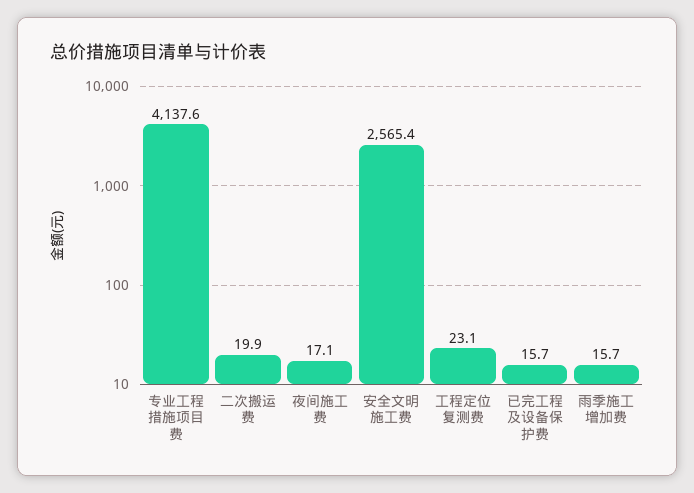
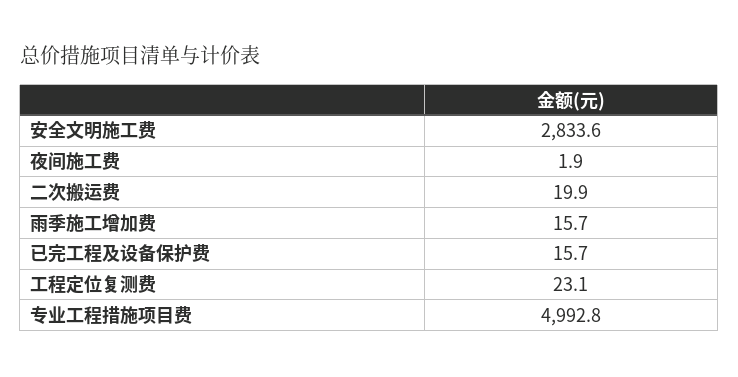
专业工程措施项目费: 4137.6 -> 4992.8
夜间施工费: 17.1 -> 1.9
安全文明施工费: 2565.4 -> 2833.6

